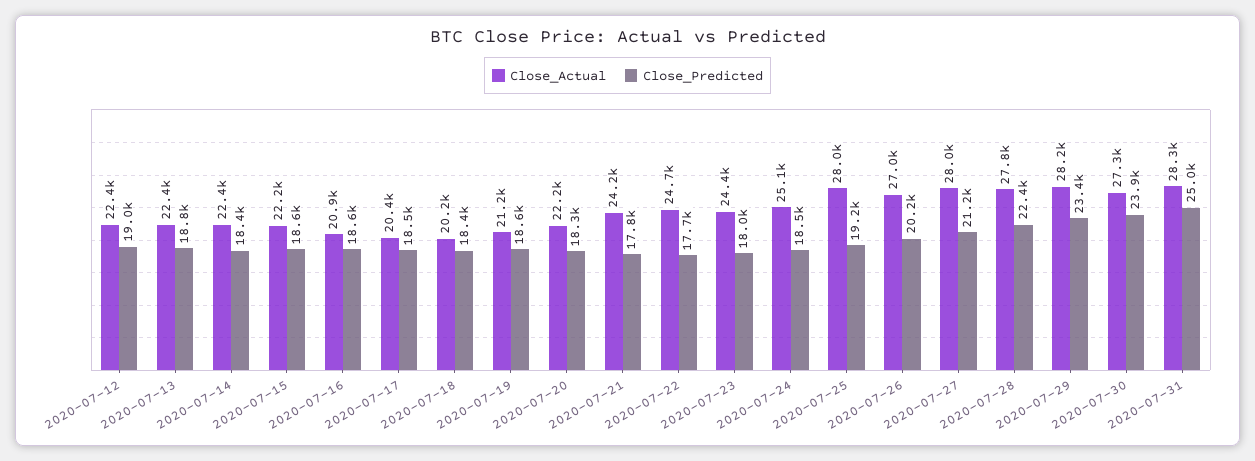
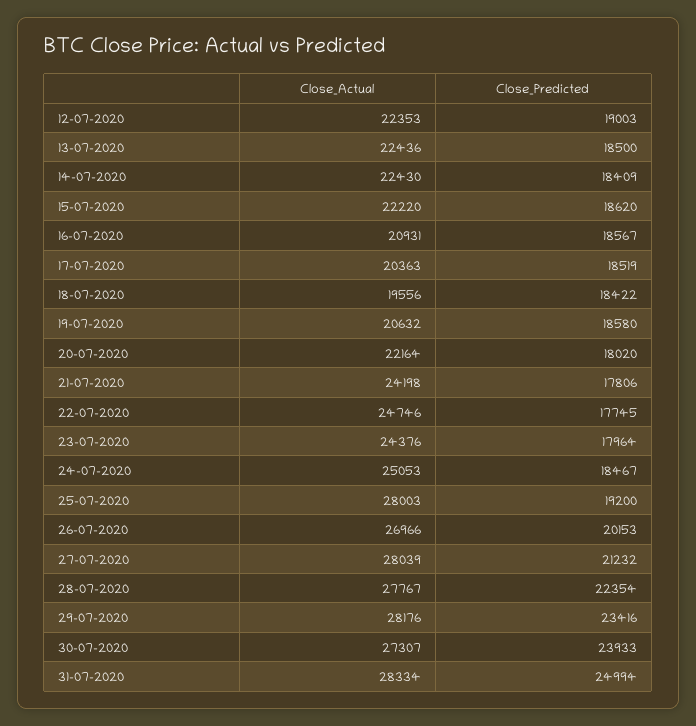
Close_Predicted, 2020-07-13: 18800 -> 18500
Close_Actual, 2020-07-18: 20200 -> 19556
Close_Actual, 2020-07-19: 21200 -> 20632
Close_Predicted, 2020-07-20: 18300 -> 18020

